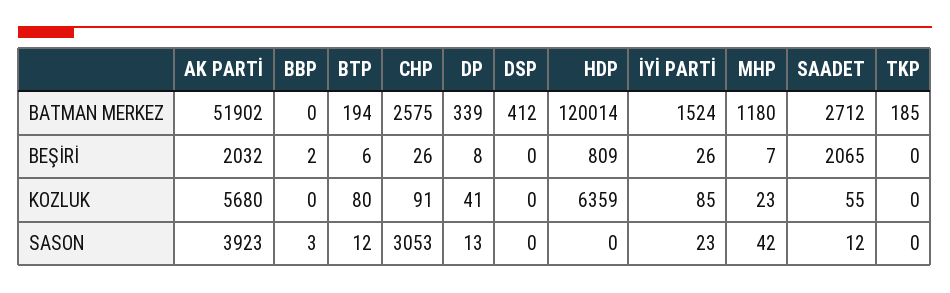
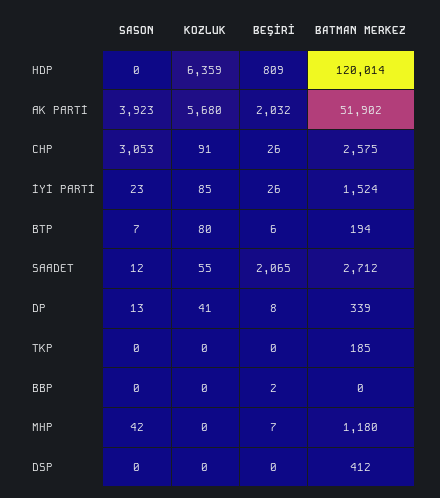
MHP, KOZLUK: 23 -> 0
BBP, SASON: 3 -> 0
BTP, SASON: 12 -> 7

